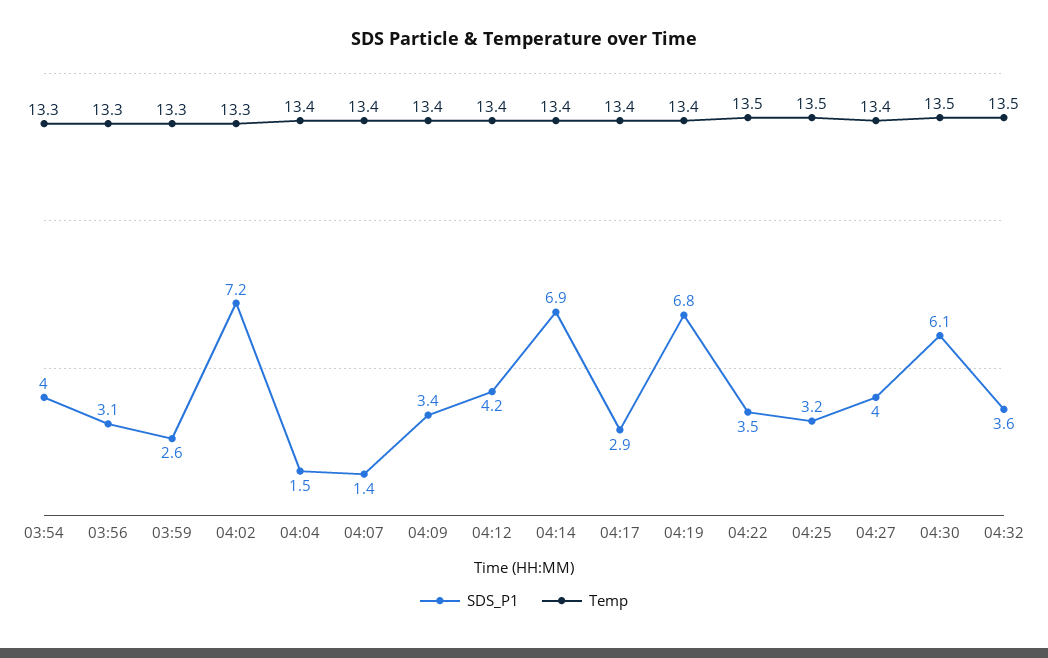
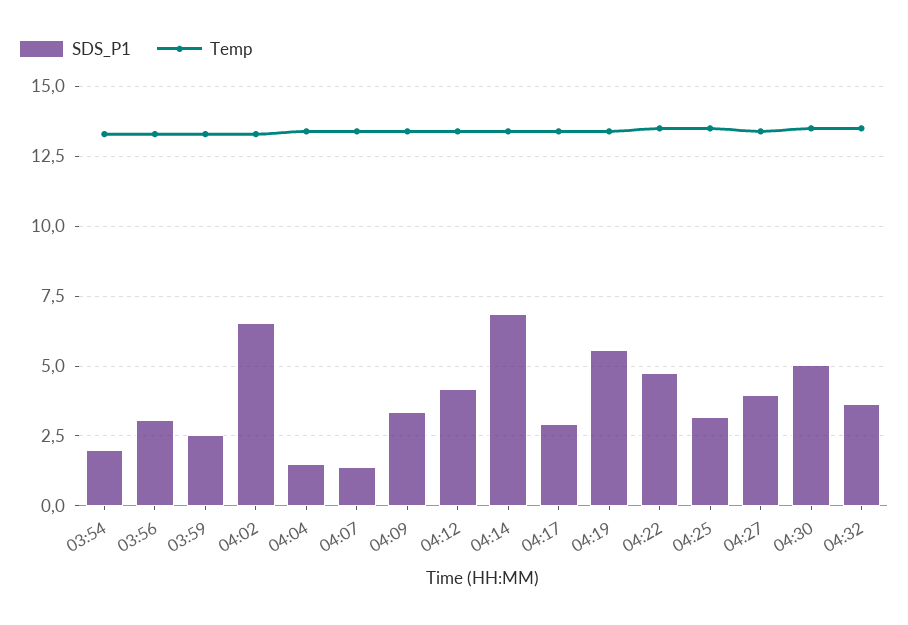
SDS_P1, 03:54: 4 -> 2
SDS_P1, 04:02: 7.2 -> 6.5
SDS_P1, 04:19: 6.8 -> 5.5
SDS_P1, 04:22: 3.5 -> 4.75
SDS_P1, 04:30: 6.1 -> 5

